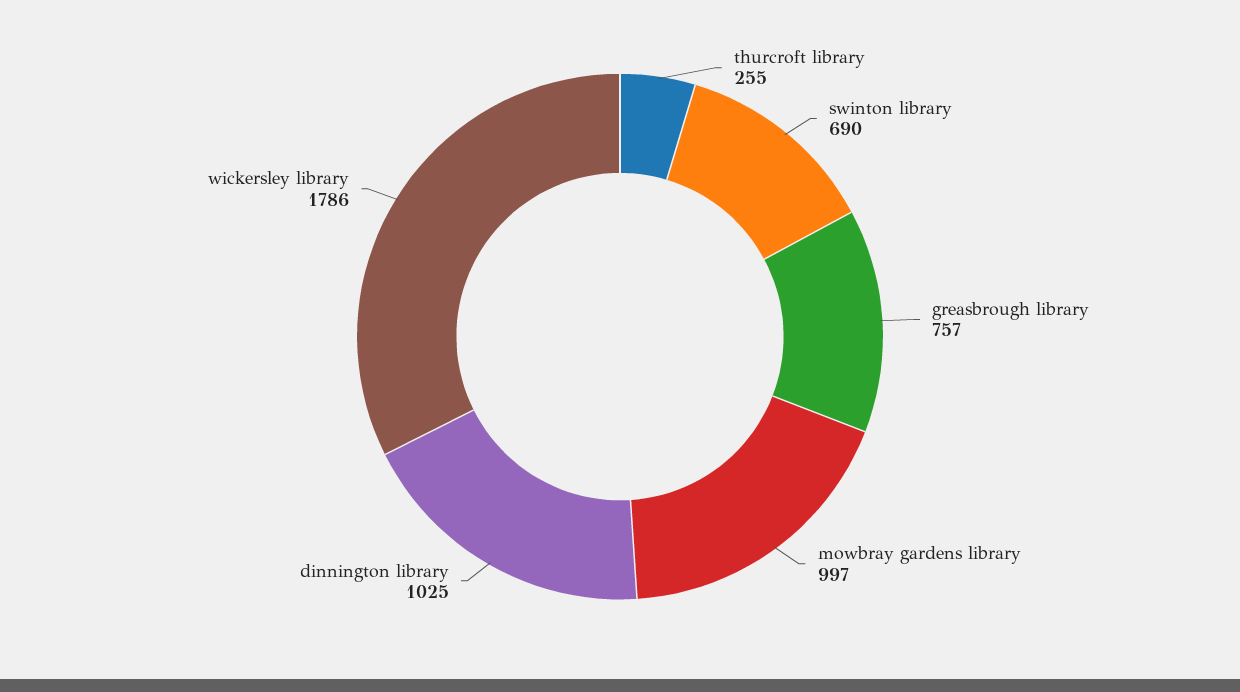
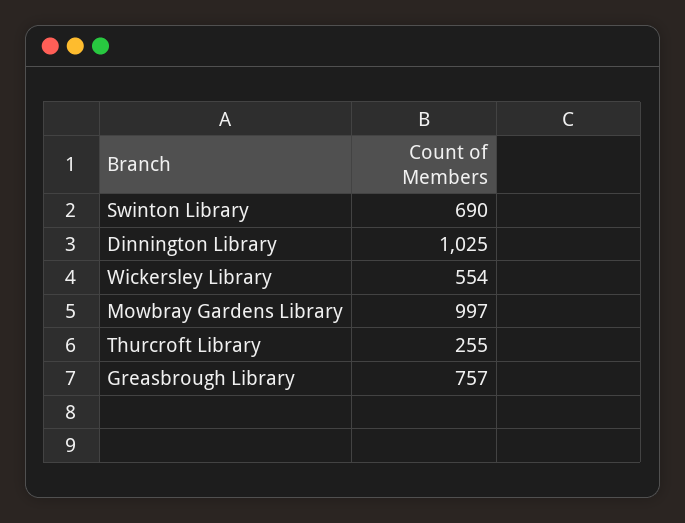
wickersley library: 1786 -> 554

